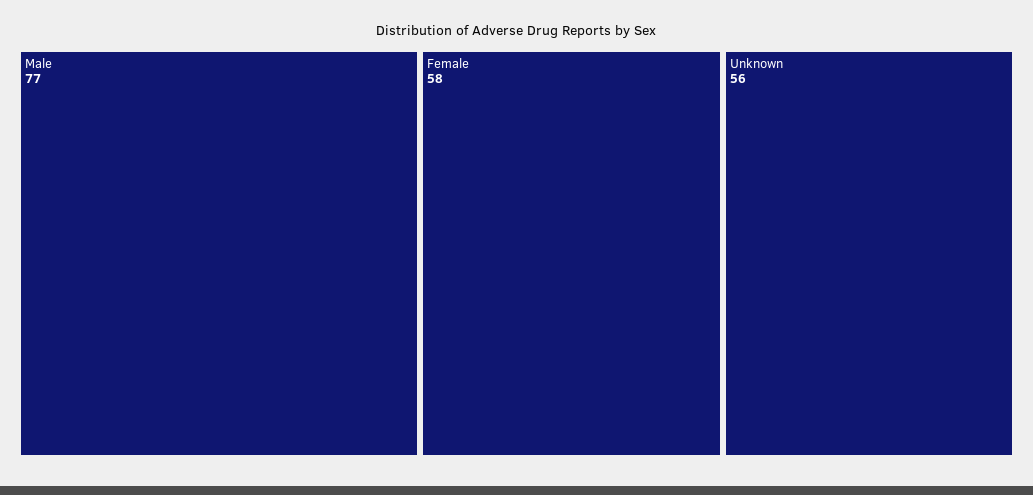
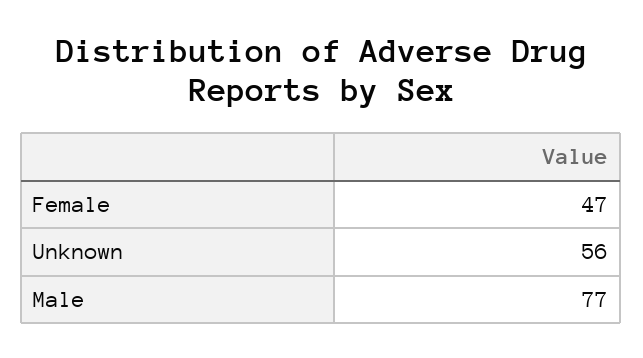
Female: 58 -> 47

